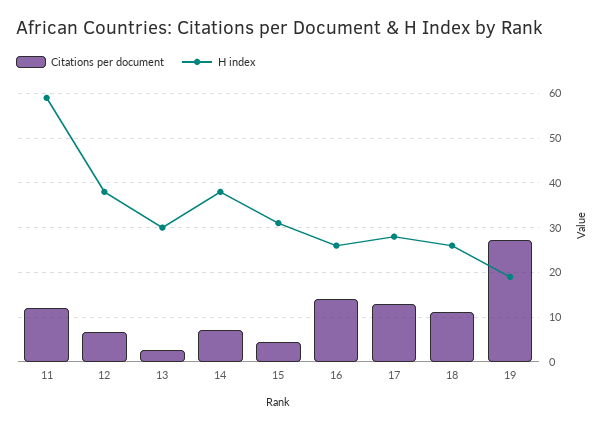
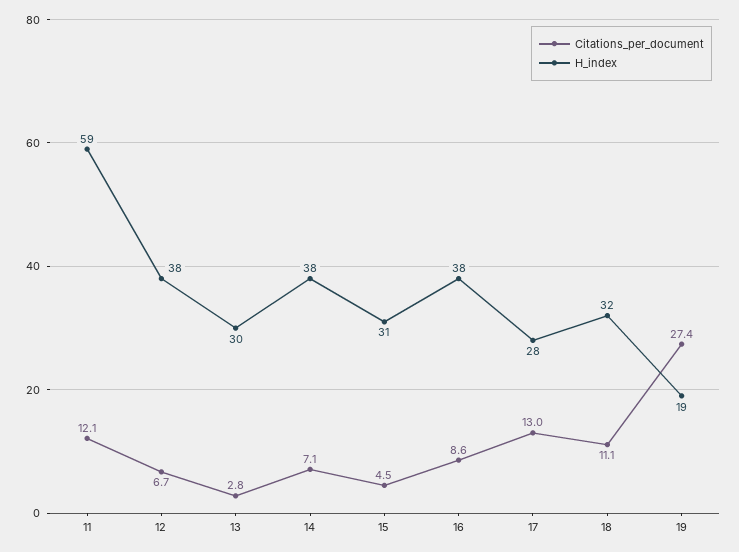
Citations per document, 16: 14 -> 8.6
H index, 16: 26 -> 38
H index, 18: 26 -> 32

